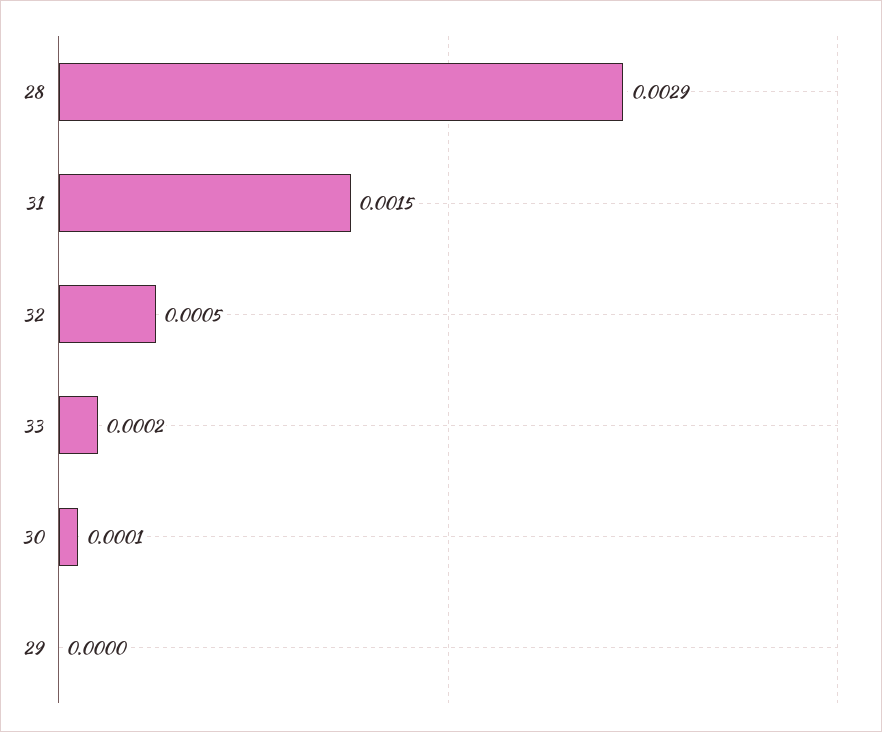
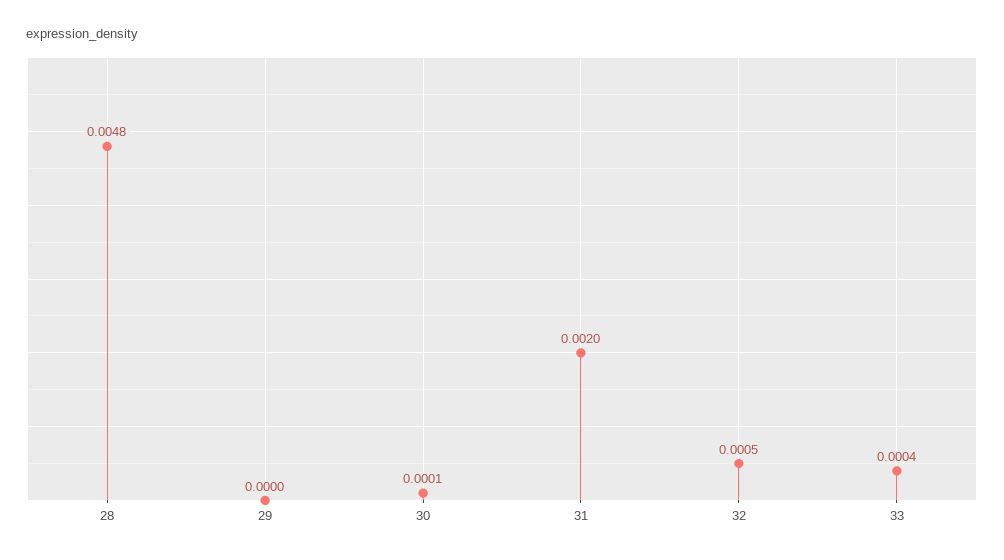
28: 0.0029 -> 0.0048
31: 0.0015 -> 0.002
33: 0.0002 -> 0.0004

